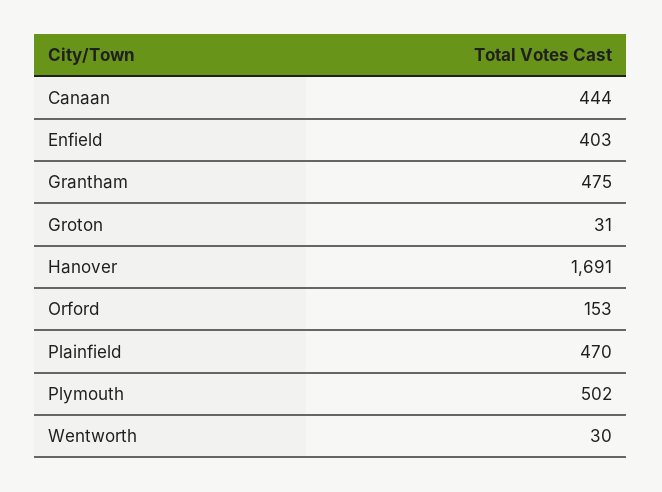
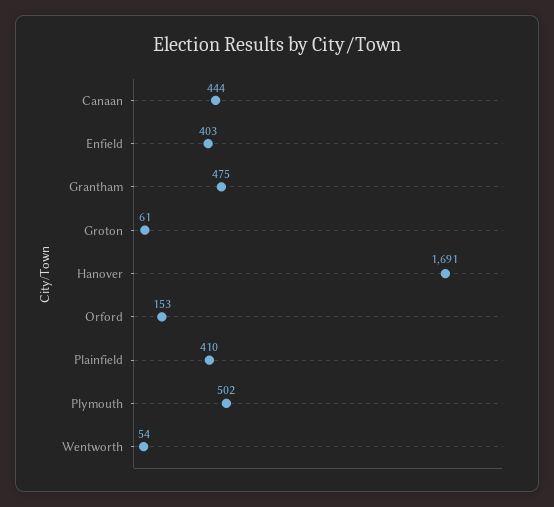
Groton: 31 -> 61
Plainfield: 470 -> 410
Wentworth: 30 -> 54

